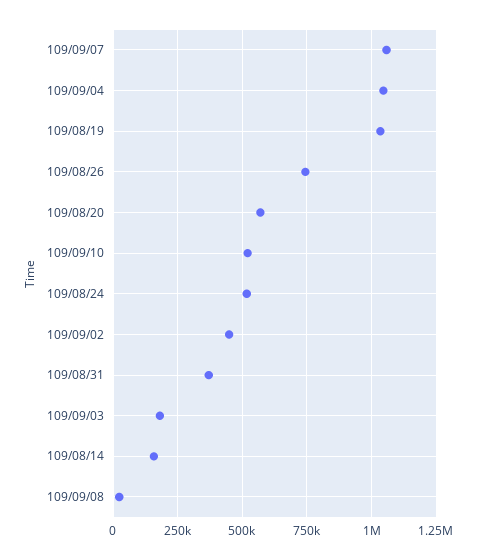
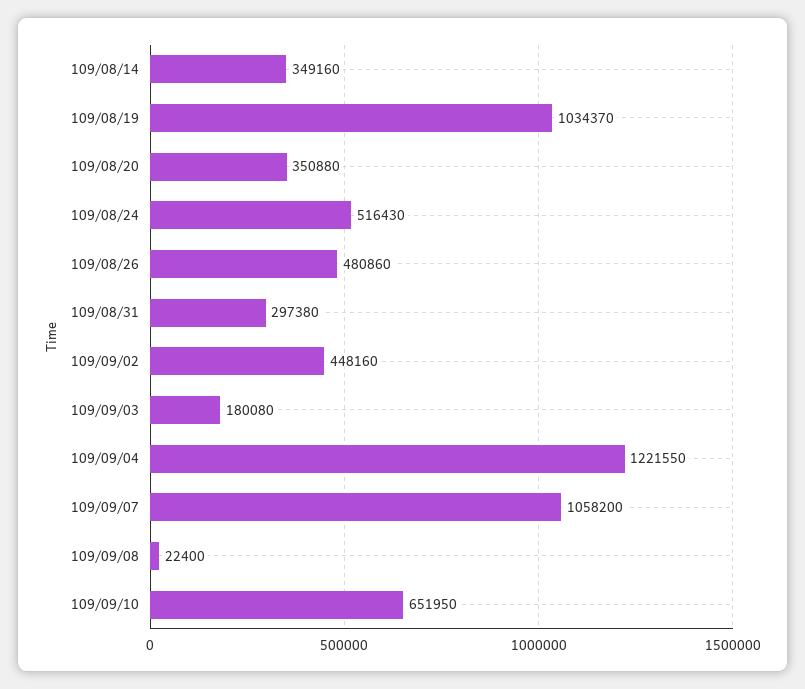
109/09/04: 1050000 -> 1221550
109/08/26: 750000 -> 480860
109/08/20: 575000 -> 350880
109/09/10: 525000 -> 651950
109/08/31: 375000 -> 297380
109/08/14: 150000 -> 349160

